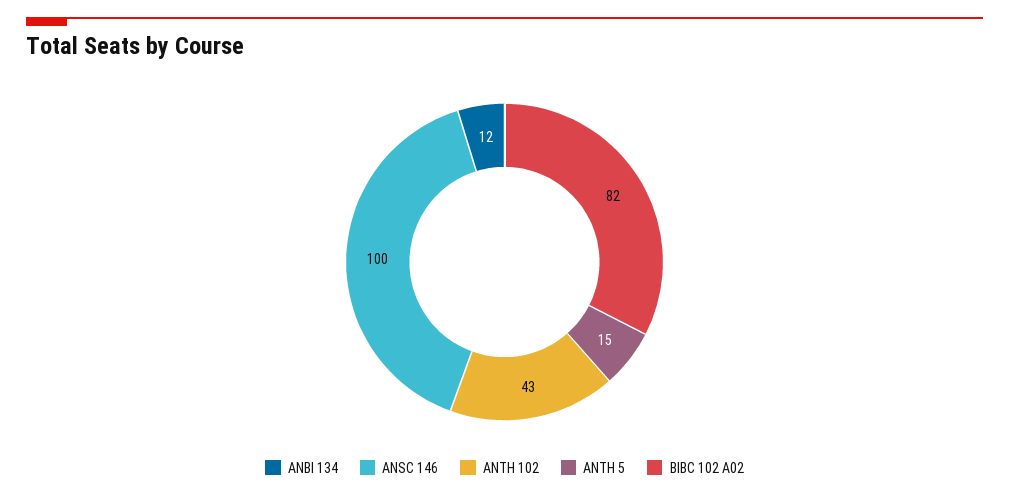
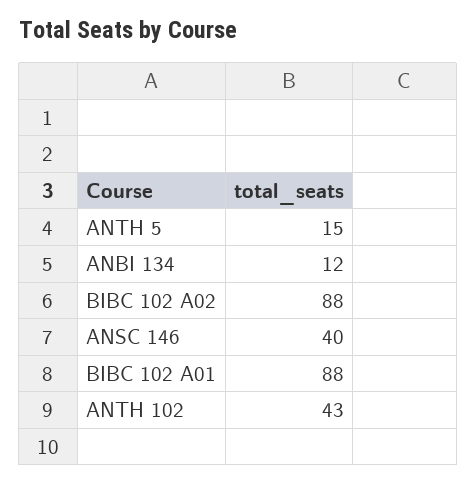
ANSC 146: 100 -> 40
BIBC 102 A02: 82 -> 88
BIBC 102 A01: none -> 88

